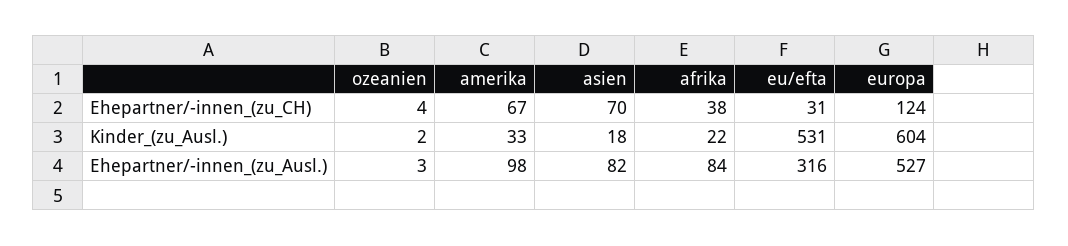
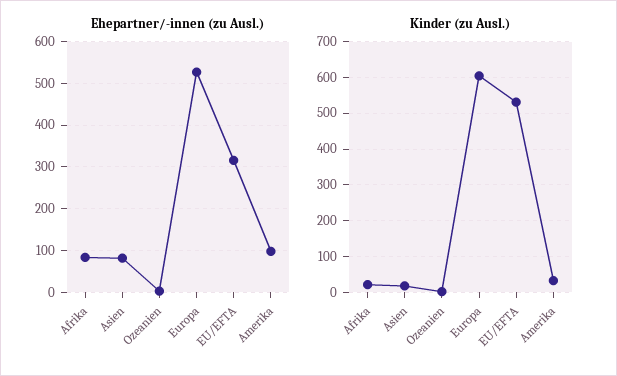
Ehepartner/-innen_(zu_CH), ozeanien: 4 -> none
Ehepartner/-innen_(zu_CH), amerika: 67 -> none
Ehepartner/-innen_(zu_CH), asien: 70 -> none
Ehepartner/-innen_(zu_CH), afrika: 38 -> none
Ehepartner/-innen_(zu_CH), eu/efta: 31 -> none
Ehepartner/-innen_(zu_CH), europa: 124 -> none

